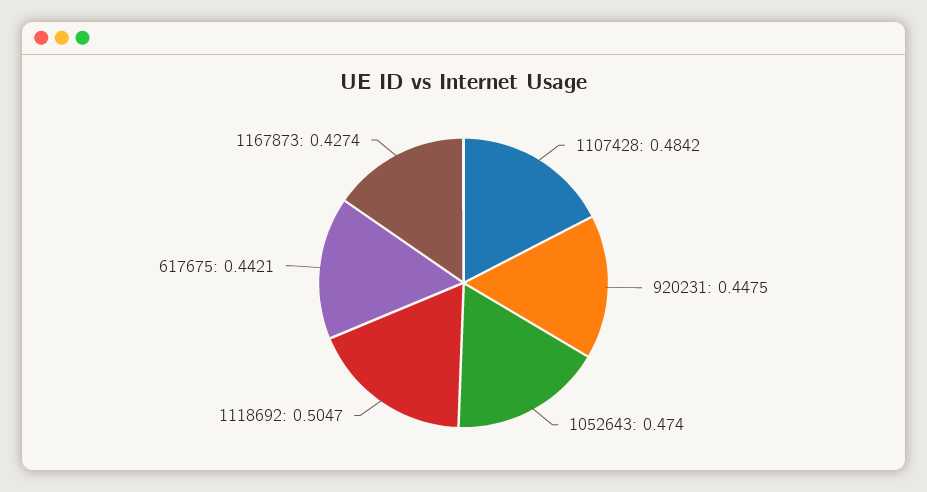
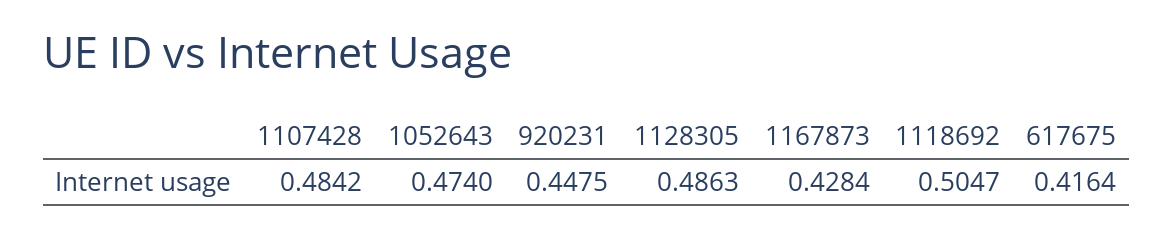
617675: 0.4421 -> 0.4164
1167873: 0.4274 -> 0.4284
1128305: none -> 0.4863

